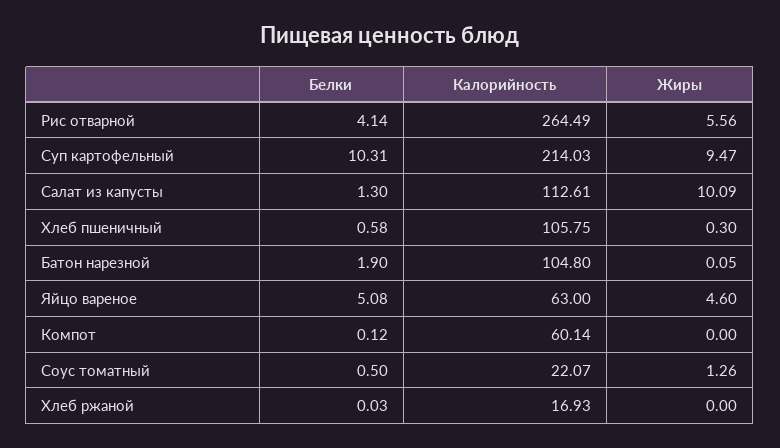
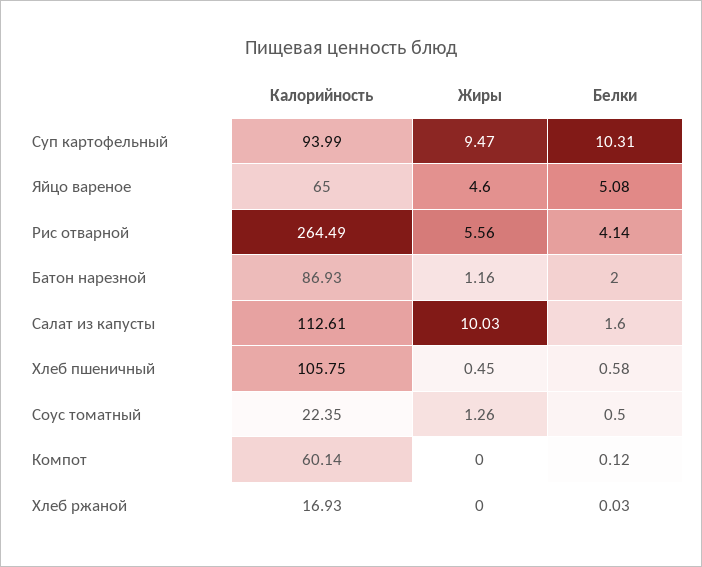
Калорийность, Суп картофельный: 214.03 -> 93.99
Белки, Салат из капусты: 1.3 -> 1.6
Жиры, Салат из капусты: 10.09 -> 10.03
Жиры, Хлеб пшеничный: 0.3 -> 0.45
Белки, Батон нарезной: 1.9 -> 2
Калорийность, Батон нарезной: 104.8 -> 86.93
Жиры, Батон нарезной: 0.05 -> 1.16
Калорийность, Яйцо вареное: 63 -> 65
Калорийность, Соус томатный: 22.07 -> 22.35

